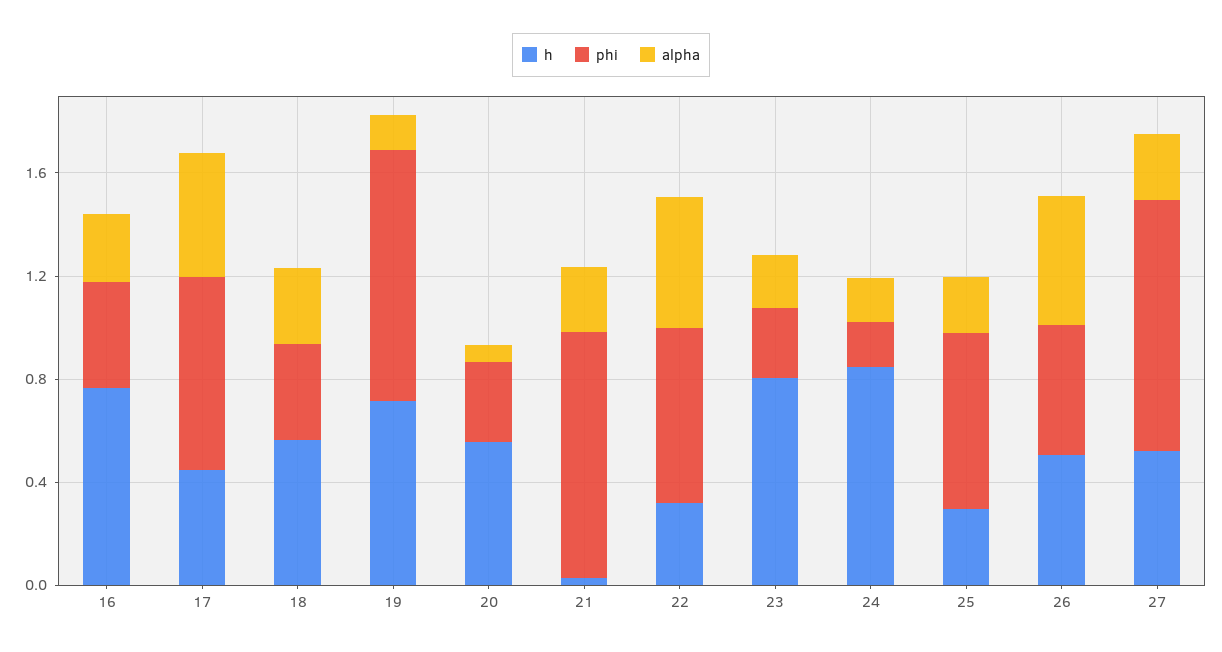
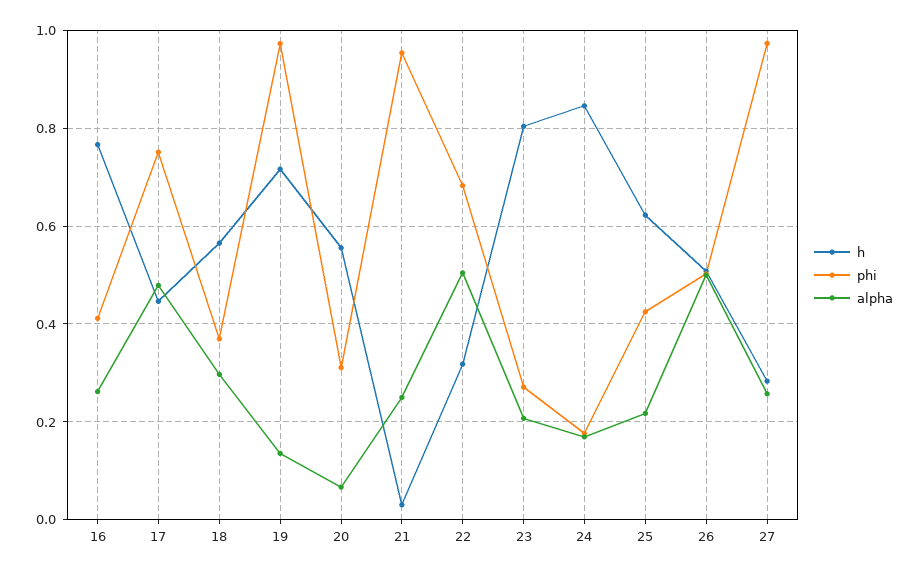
h, 25: 0.3 -> 0.62
phi, 25: 0.7 -> 0.42
h, 27: 0.5 -> 0.28

